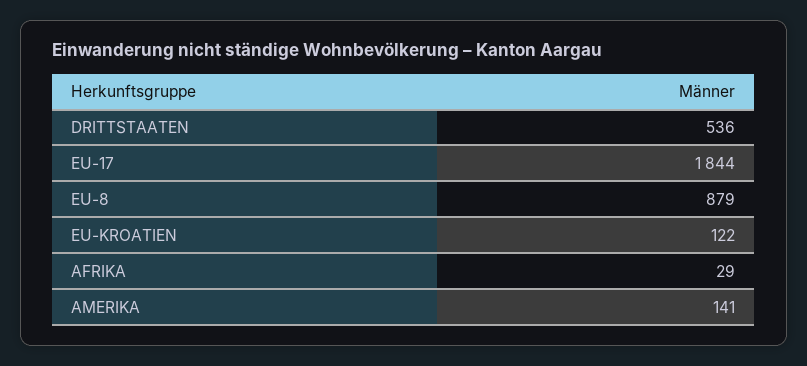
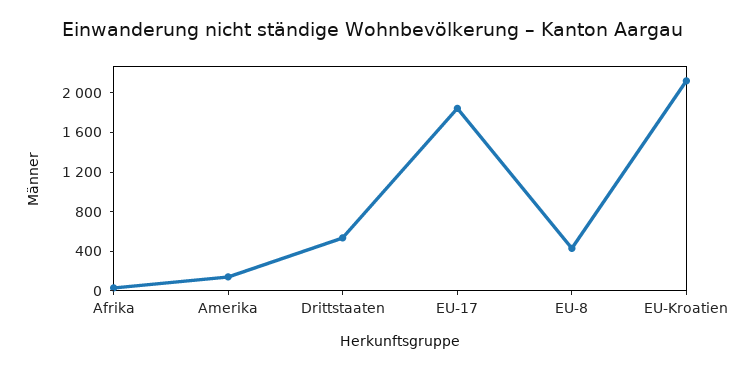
EU-8: 879 -> 400
EU-KROATIEN: 122 -> 2100

